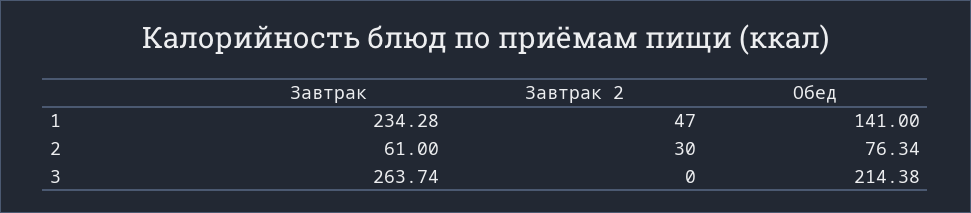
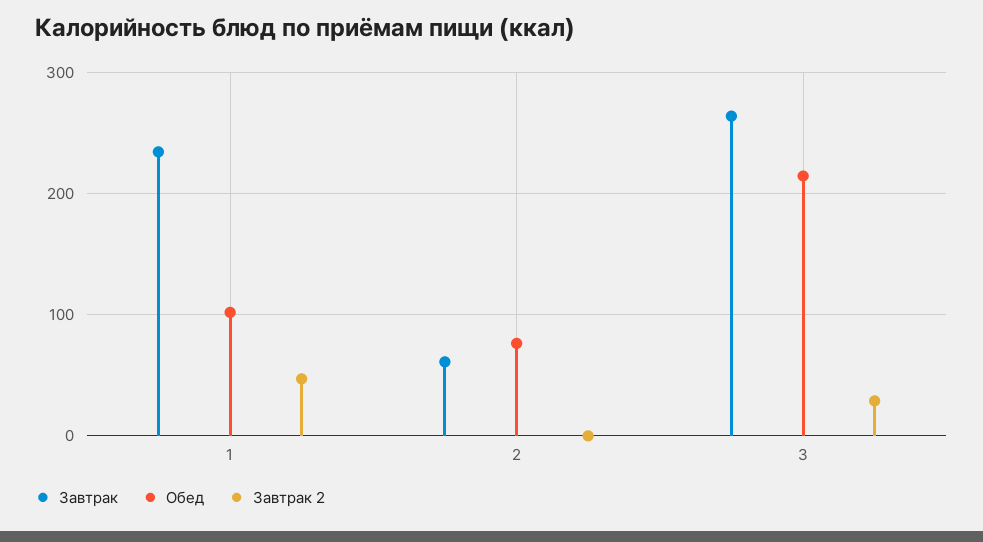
Обед, 1: 141 -> 100
Завтрак 2, 2: 30 -> 0
Завтрак 2, 3: 0 -> 30

